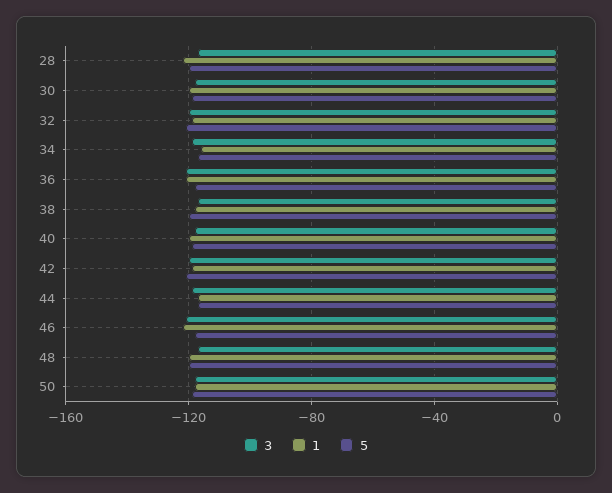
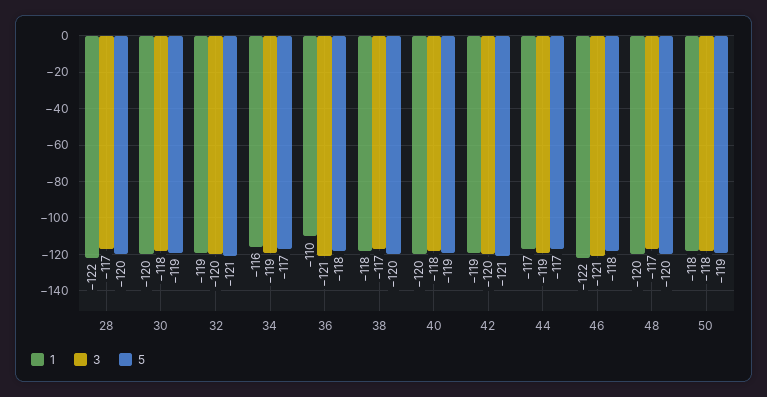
1, 36: -120 -> -110

